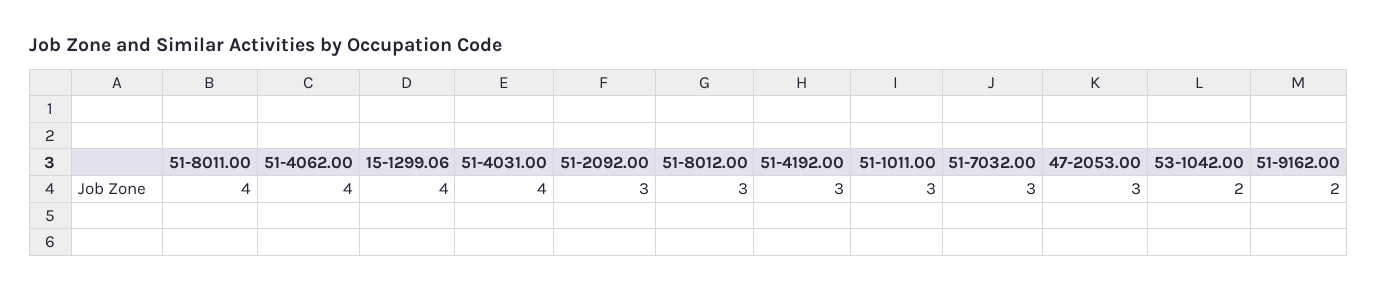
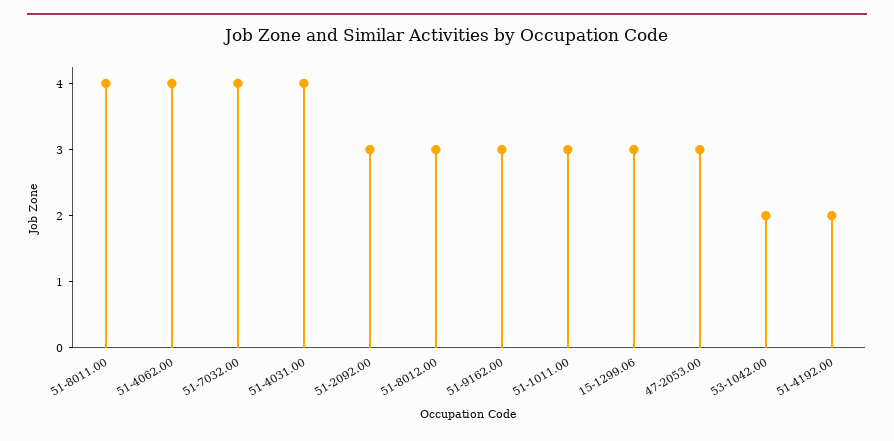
15-1299.06: 4 -> 3
51-4192.00: 3 -> 2
51-7032.00: 3 -> 4
51-9162.00: 2 -> 3

